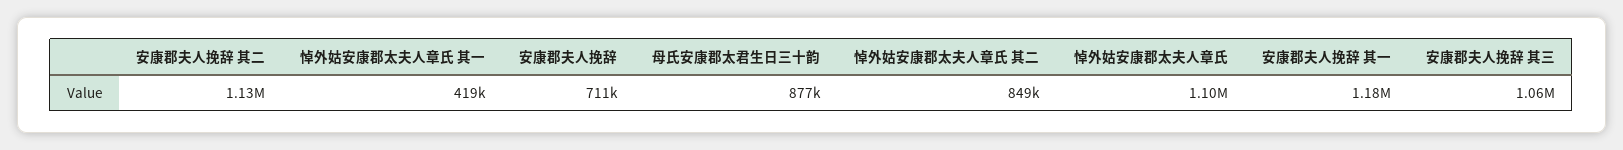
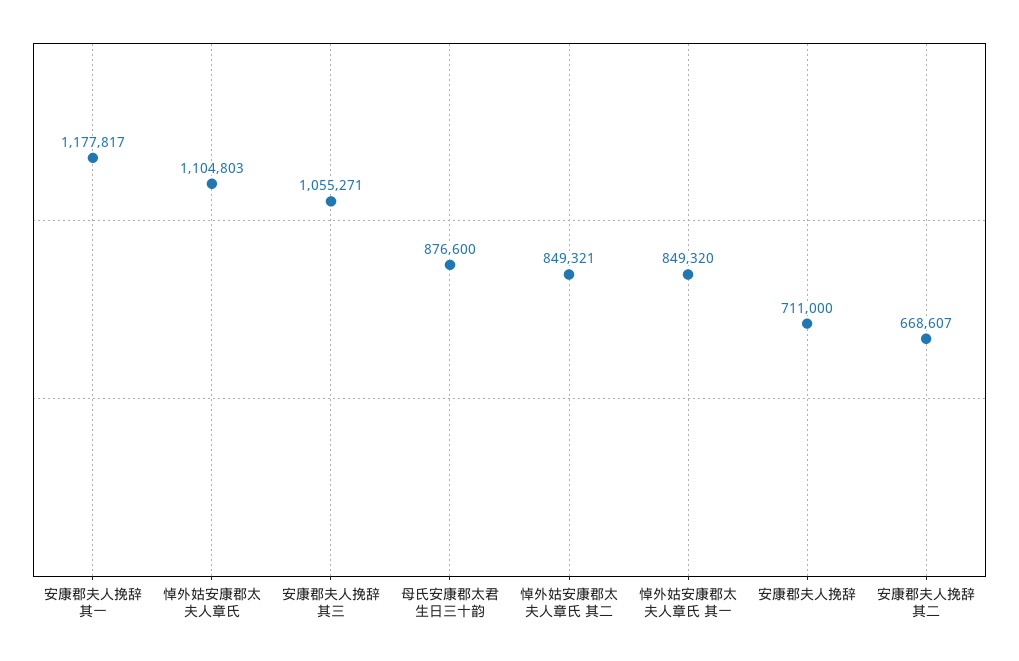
安康郡夫人挽辞 其二: 1130000 -> 668607
悼外姑安康郡太夫人章氏 其一: 419000 -> 849320

